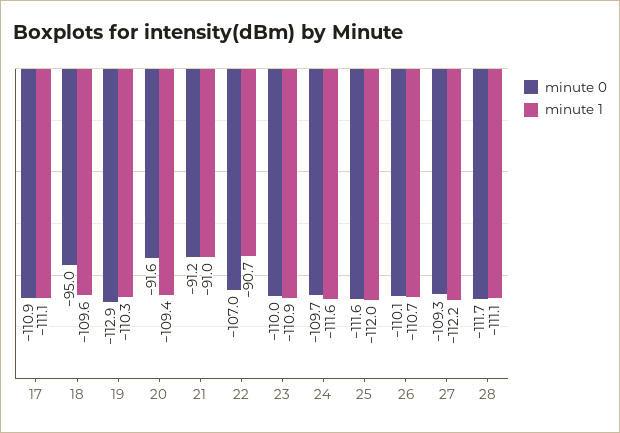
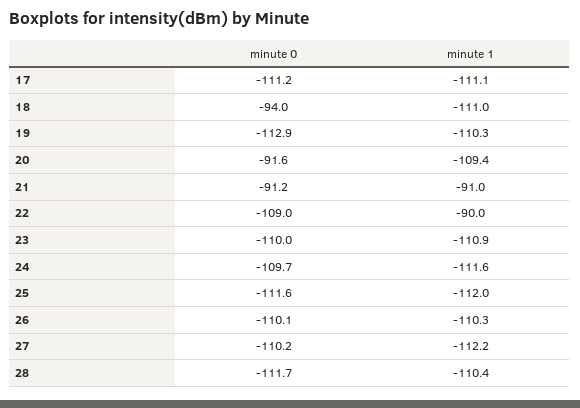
minute 0, 17: -110.9 -> -111.2
minute 0, 18: -95 -> -94
minute 1, 18: -109.6 -> -111
minute 0, 22: -107 -> -109
minute 1, 22: -90.7 -> -90
minute 1, 26: -110.7 -> -110.3
minute 0, 27: -109.3 -> -110.2
minute 1, 28: -111.1 -> -110.4

